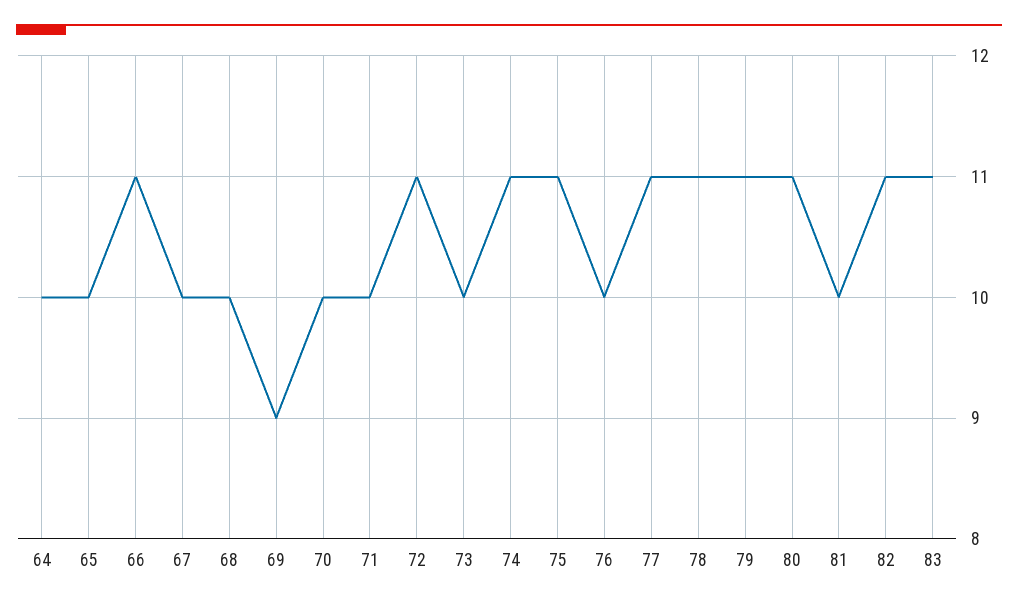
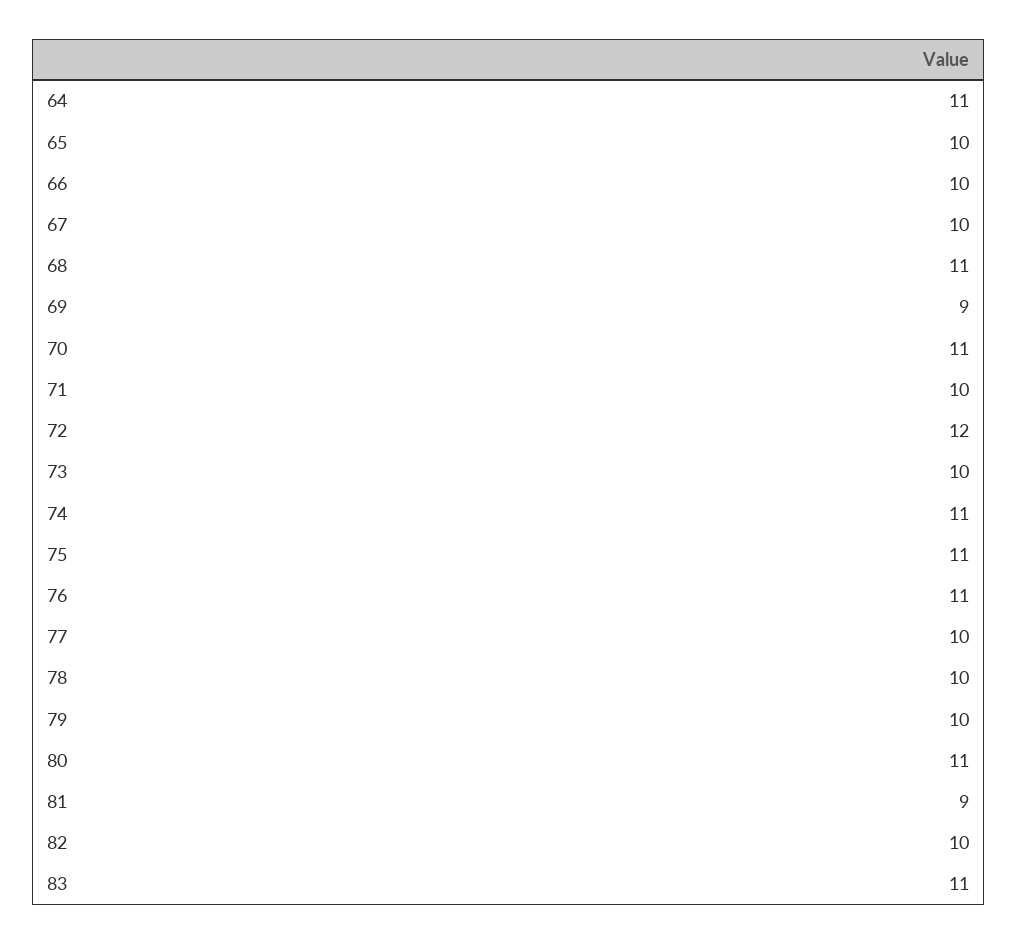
64: 10 -> 11
66: 11 -> 10
68: 10 -> 11
70: 10 -> 11
72: 11 -> 12
76: 10 -> 11
77: 11 -> 10
78: 11 -> 10
79: 11 -> 10
81: 10 -> 9
82: 11 -> 10

